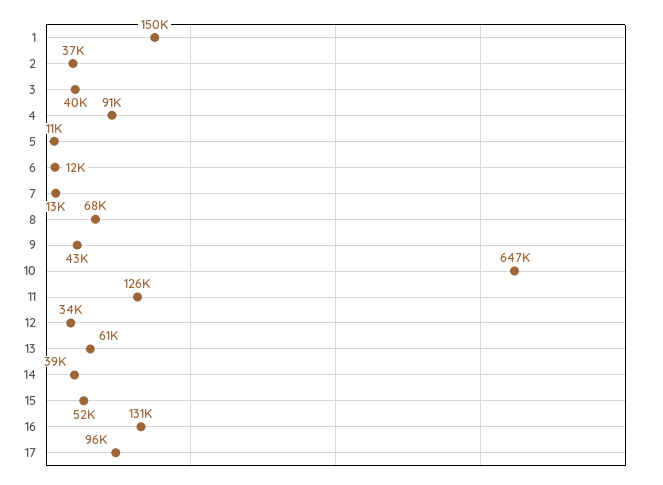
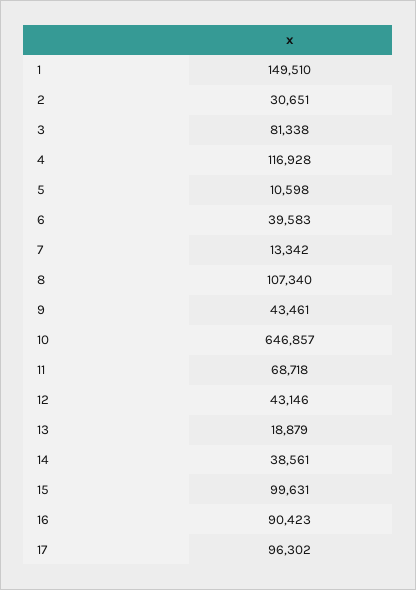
2: 37000 -> 30651
3: 40000 -> 81338
4: 91000 -> 116928
6: 12000 -> 39583
8: 68000 -> 107340
11: 126000 -> 68718
12: 34000 -> 43146
13: 61000 -> 18879
15: 52000 -> 99631
16: 131000 -> 90423

